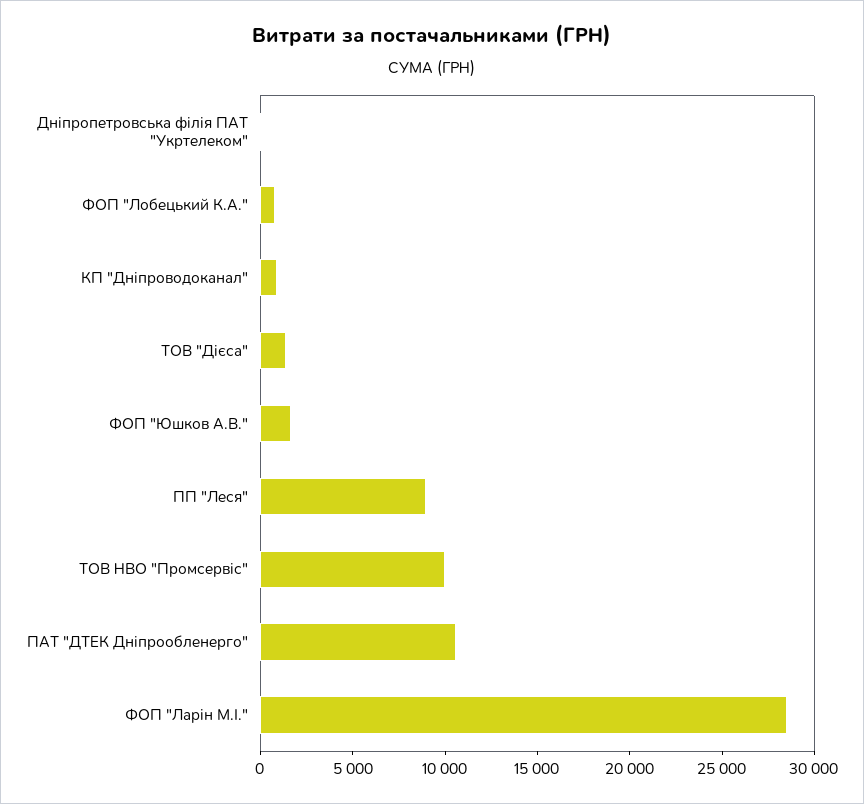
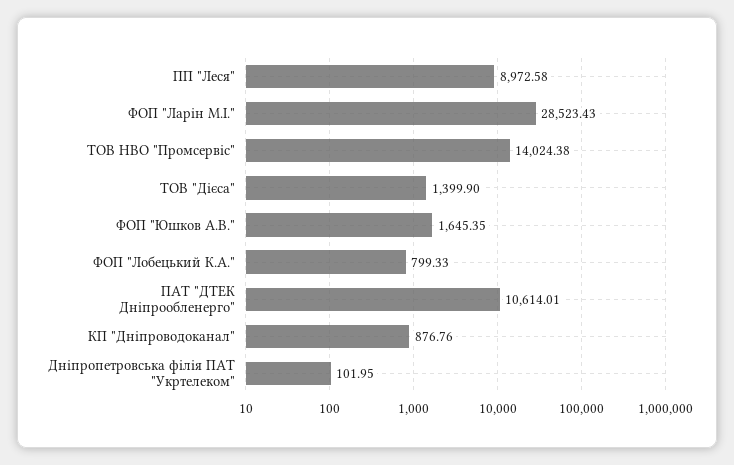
ТОВ НВО "Промсервіс": 10000 -> 14024.38

